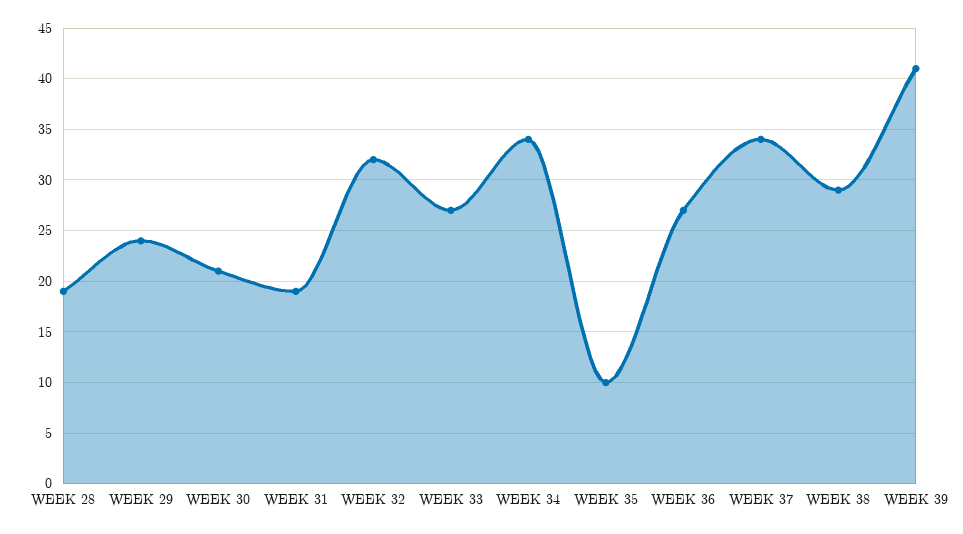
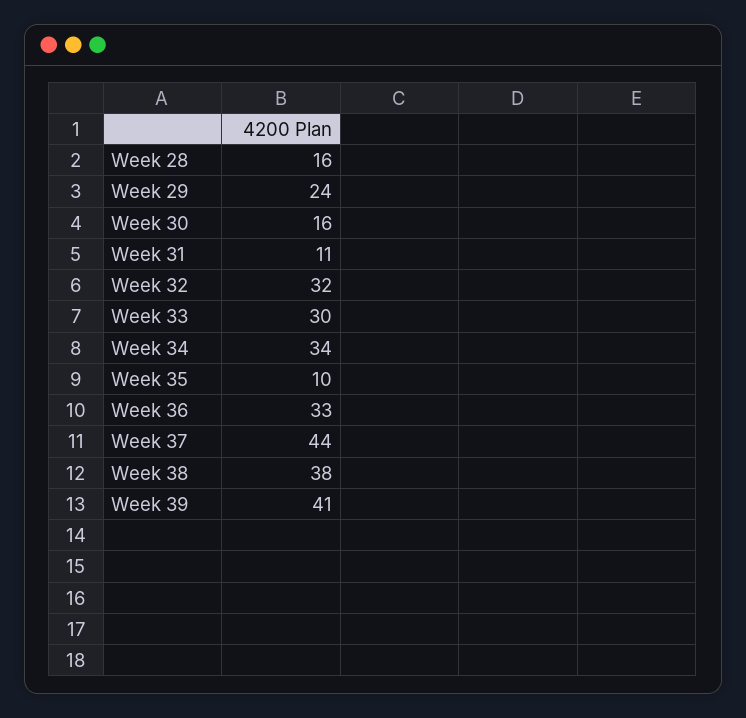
WEEK 28: 19 -> 16
WEEK 30: 21 -> 16
WEEK 31: 19 -> 11
WEEK 33: 27 -> 30
WEEK 36: 27 -> 33
WEEK 37: 34 -> 44
WEEK 38: 29 -> 38

